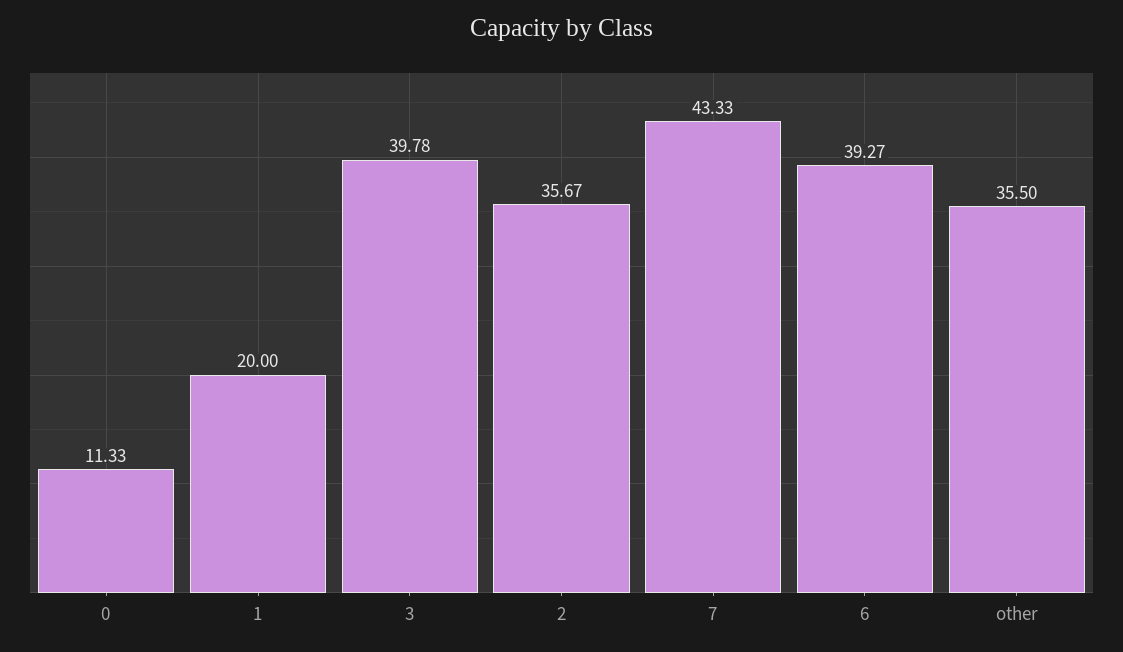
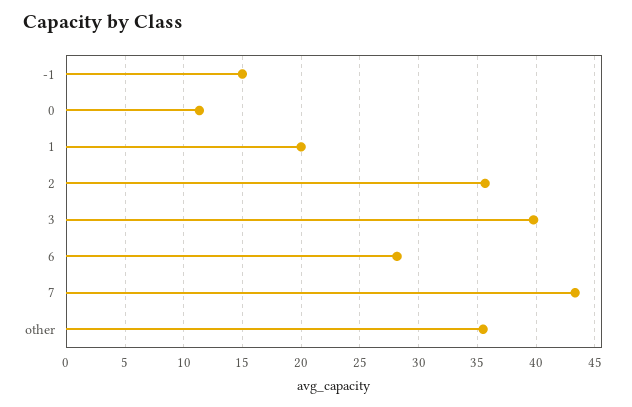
6: 39.27 -> 28
-1: none -> 15

